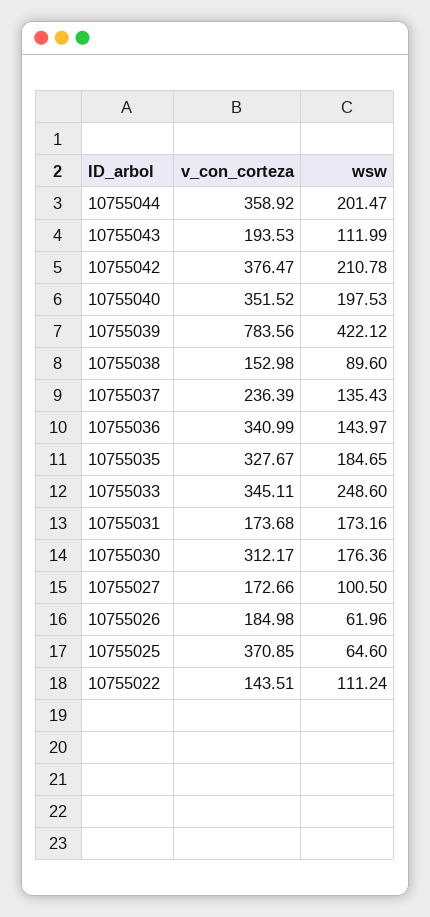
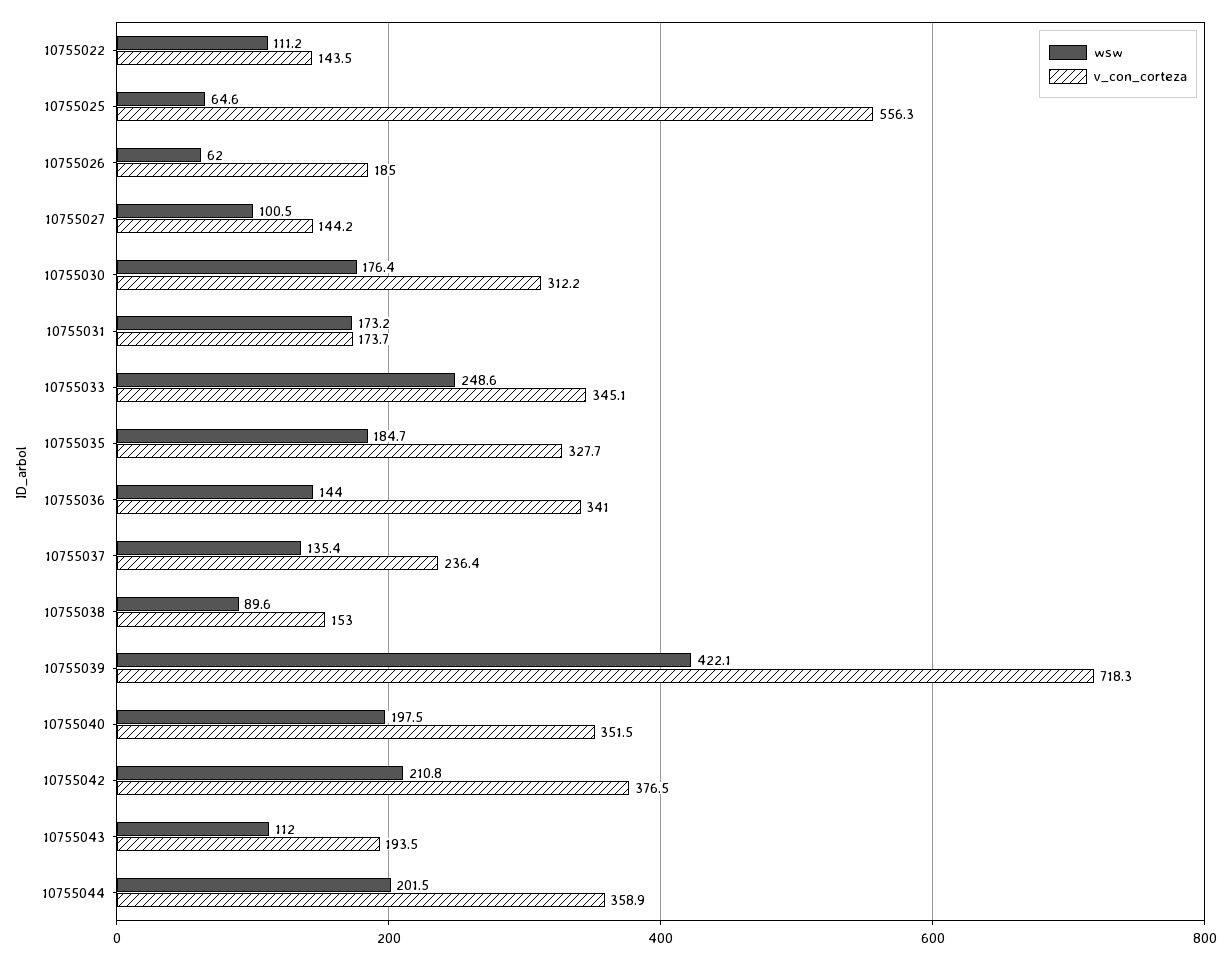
v_con_corteza, 10755039: 783.56 -> 718.3
v_con_corteza, 10755027: 172.66 -> 144.2
v_con_corteza, 10755025: 370.85 -> 556.3

